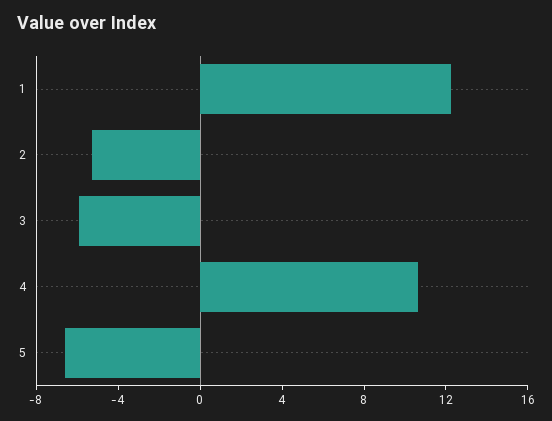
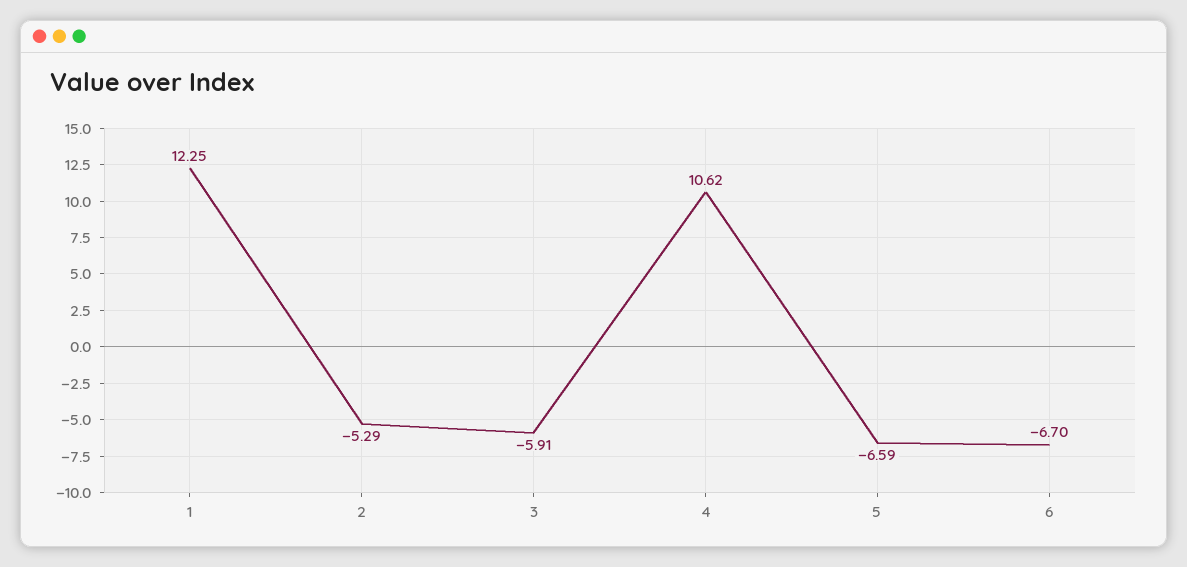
6: none -> -6.7

